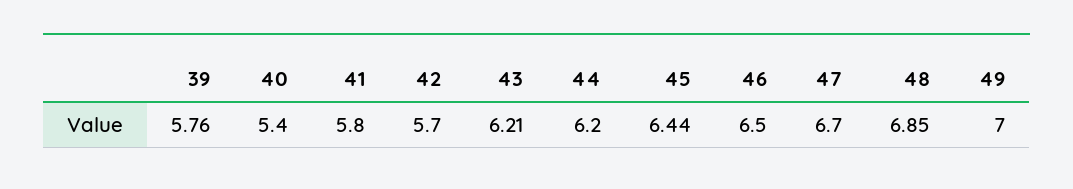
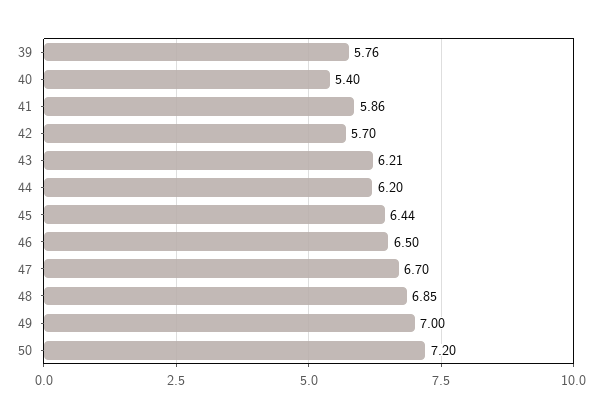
41: 5.8 -> 5.86
50: none -> 7.2

